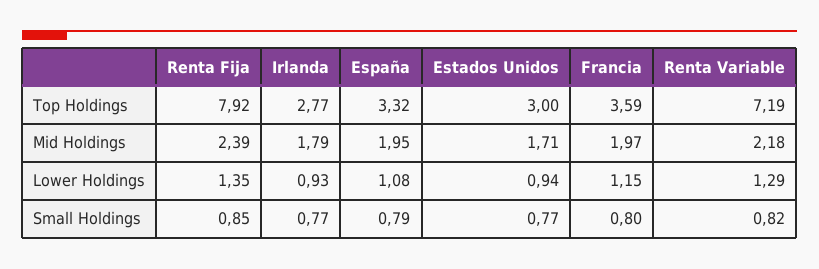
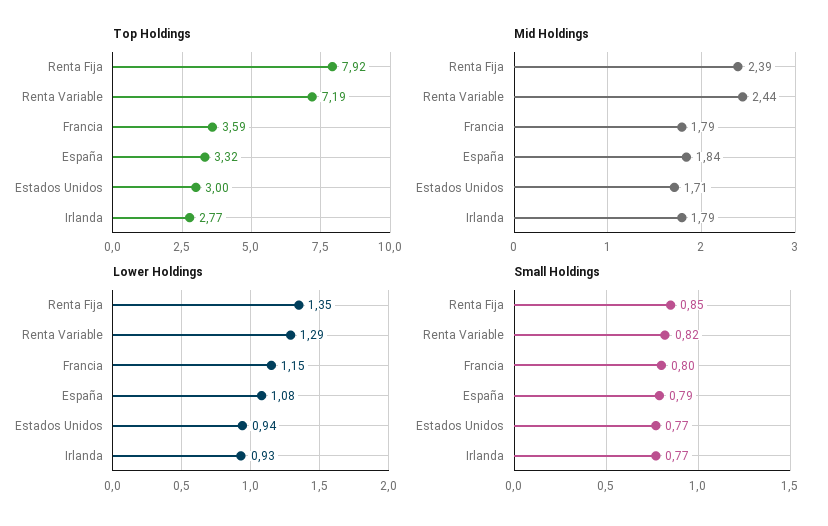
Mid Holdings, España: 1.95 -> 1.84
Mid Holdings, Francia: 1.97 -> 1.79
Mid Holdings, Renta Variable: 2.18 -> 2.44

